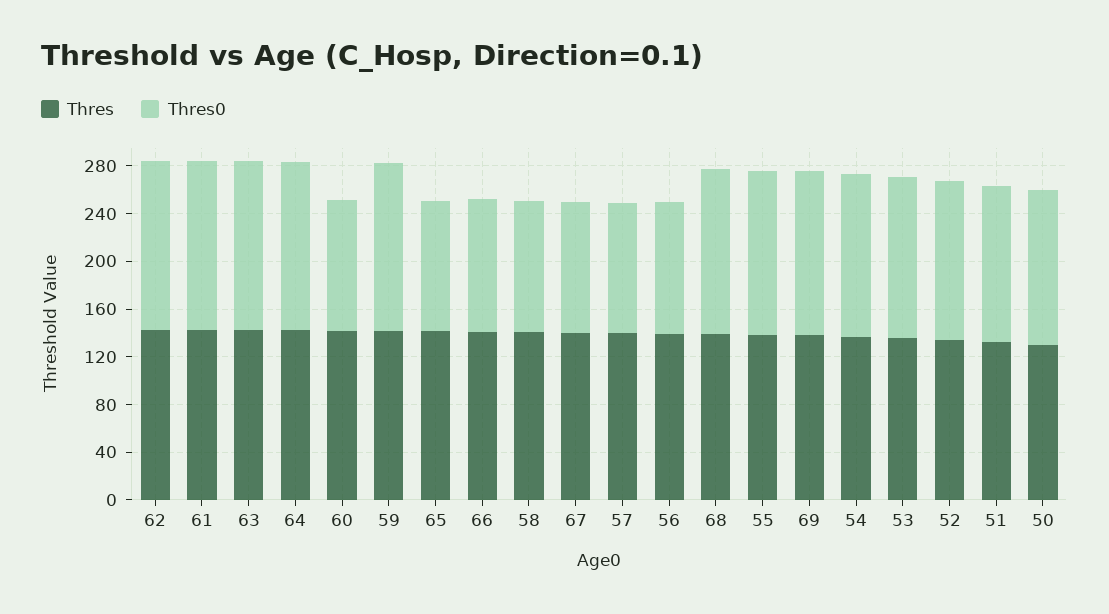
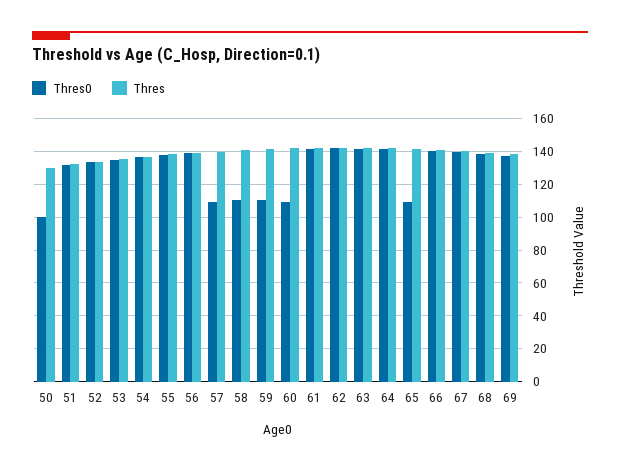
Thres0, 59: 140 -> 110
Thres0, 66: 110 -> 140
Thres0, 67: 110 -> 140
Thres0, 56: 110 -> 140
Thres0, 50: 130 -> 100

